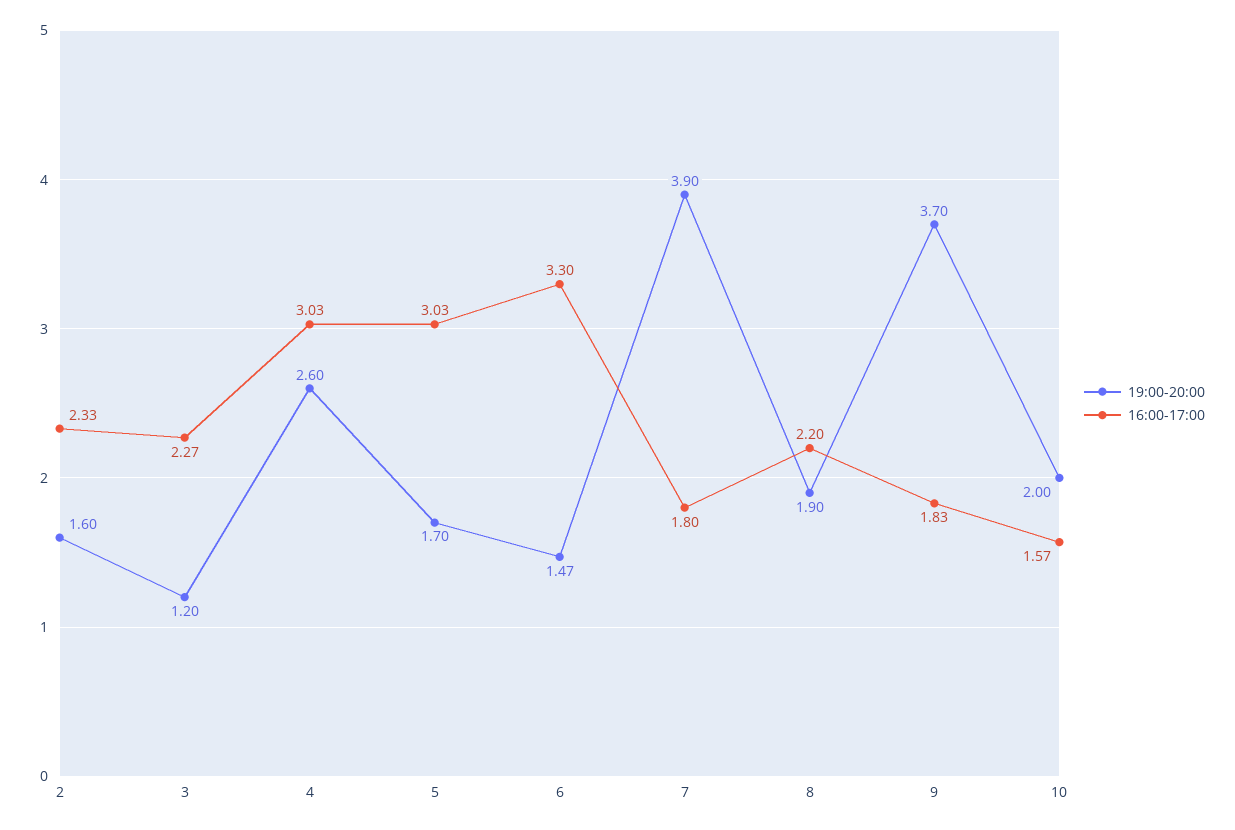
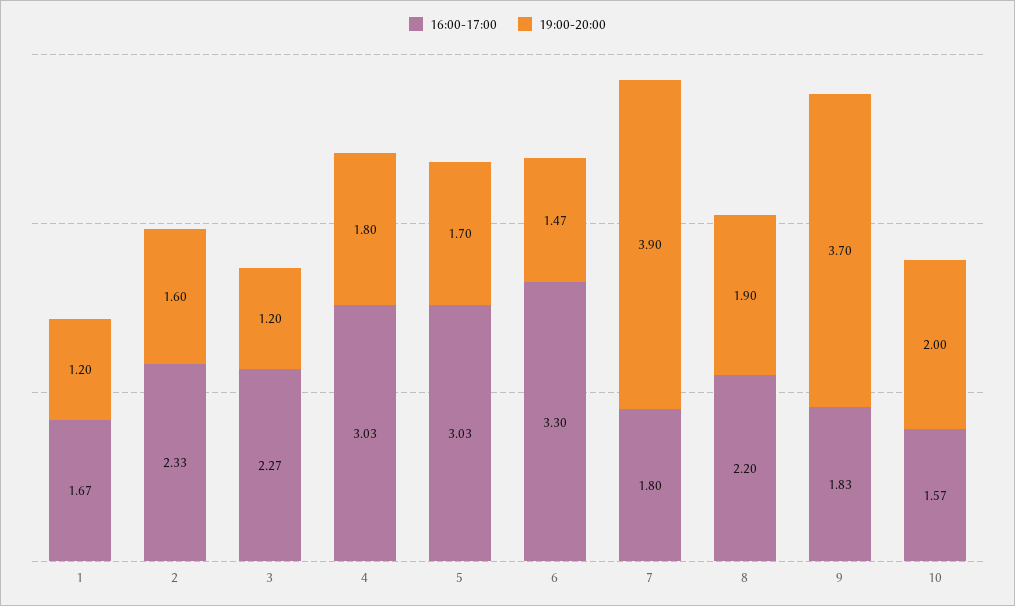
19:00-20:00, 4: 2.6 -> 1.8
16:00-17:00, 1: none -> 1.67
19:00-20:00, 1: none -> 1.2

